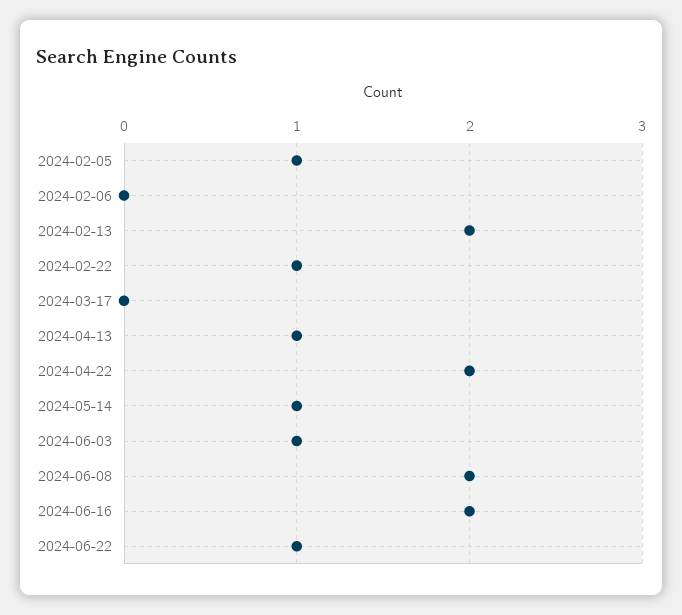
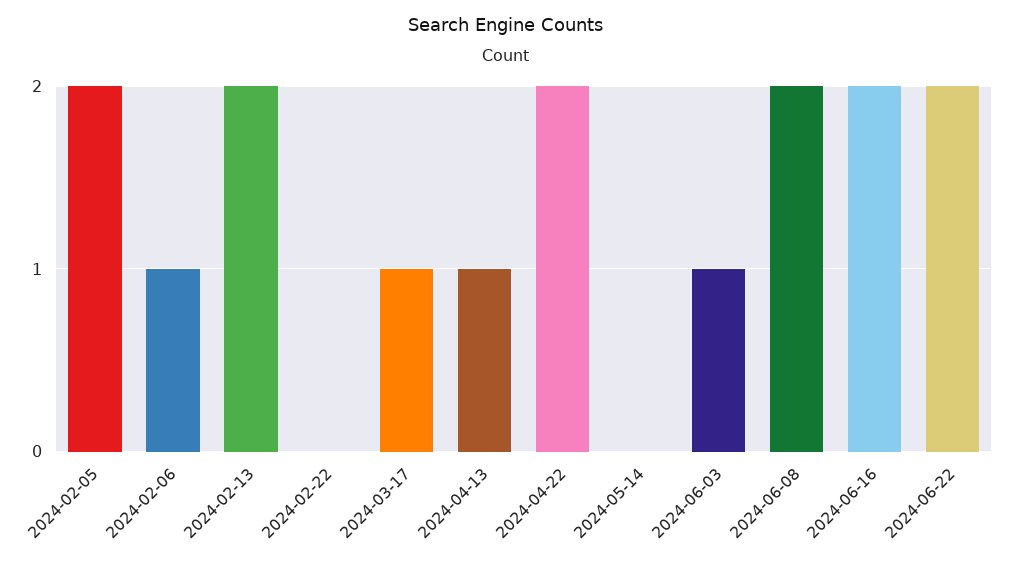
2024-02-05: 1 -> 2
2024-02-06: 0 -> 1
2024-02-22: 1 -> 0
2024-03-17: 0 -> 1
2024-05-14: 1 -> 0
2024-06-22: 1 -> 2

